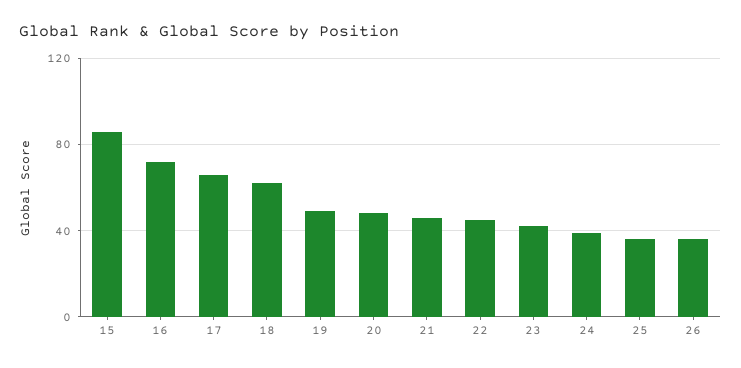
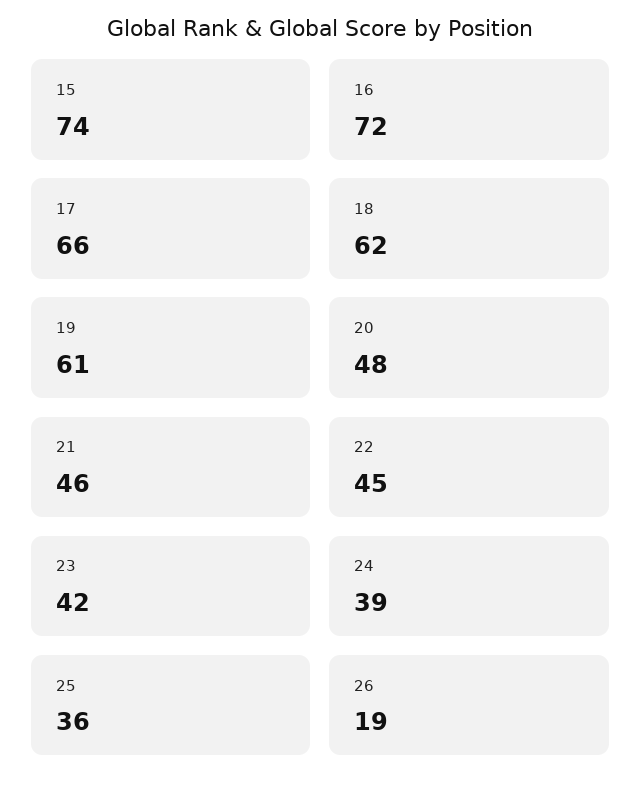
15: 85 -> 74
19: 50 -> 61
26: 35 -> 19

